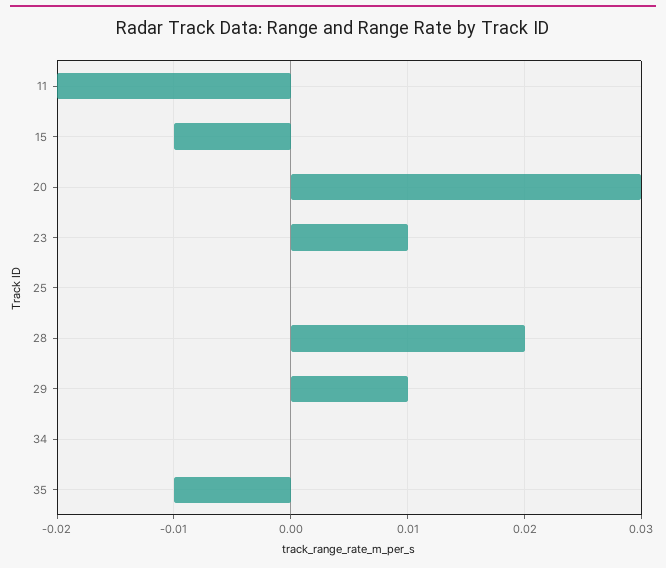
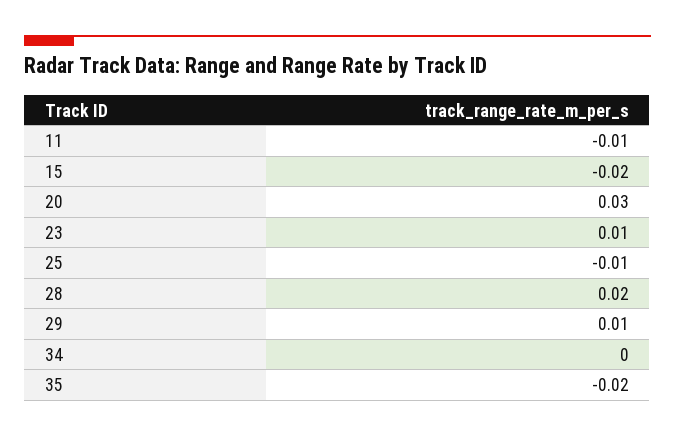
11: -0.02 -> -0.01
15: -0.01 -> -0.02
25: 0 -> -0.01
35: -0.01 -> -0.02

